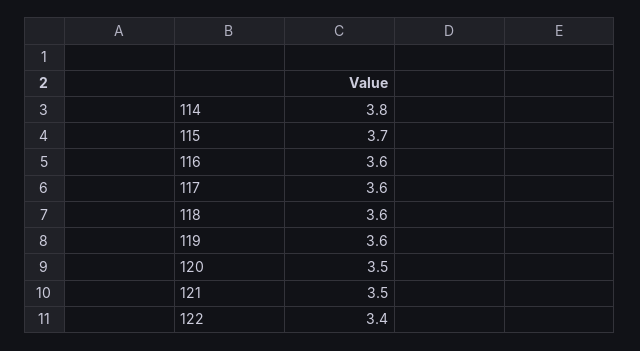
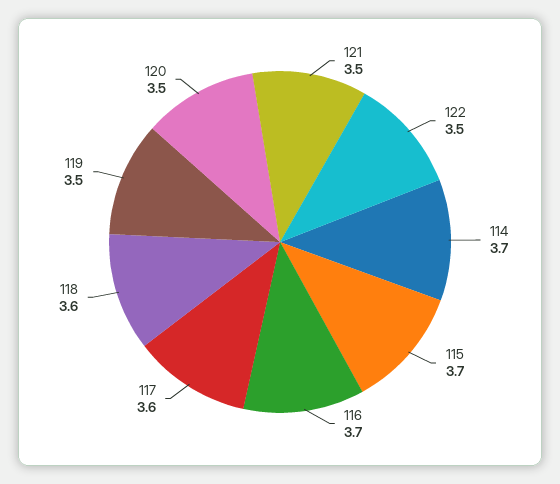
114: 3.8 -> 3.7
116: 3.6 -> 3.7
119: 3.6 -> 3.5
122: 3.4 -> 3.5

